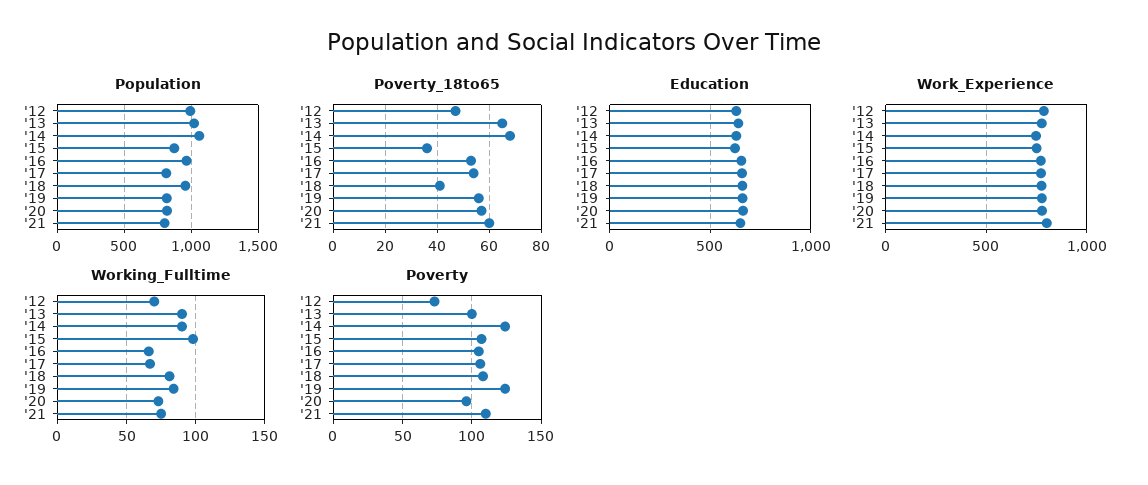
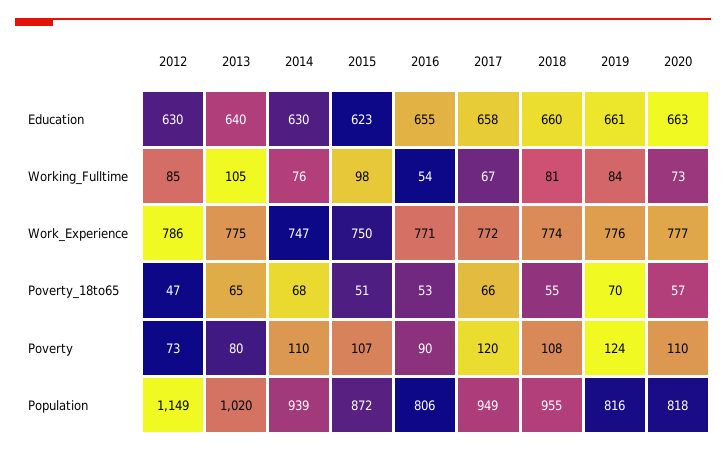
Population, '12: 1000 -> 1149
Population, '14: 1050 -> 939
Population, '16: 950 -> 806
Population, '17: 800 -> 949
Population, '21: 800 -> none
Poverty_18to65, '15: 35 -> 51
Poverty_18to65, '17: 55 -> 66
Poverty_18to65, '18: 40 -> 55
Poverty_18to65, '19: 55 -> 70
Poverty_18to65, '21: 60 -> none
Education, '21: 650 -> none
Work_Experience, '21: 800 -> none
Working_Fulltime, '12: 70 -> 85
Working_Fulltime, '13: 90 -> 105
Working_Fulltime, '14: 90 -> 76
Working_Fulltime, '16: 65 -> 54
Working_Fulltime, '21: 75 -> none
Poverty, '13: 100 -> 80
Poverty, '14: 125 -> 110
Poverty, '16: 105 -> 90
Poverty, '17: 105 -> 120
Poverty, '20: 95 -> 110
Poverty, '21: 110 -> none

